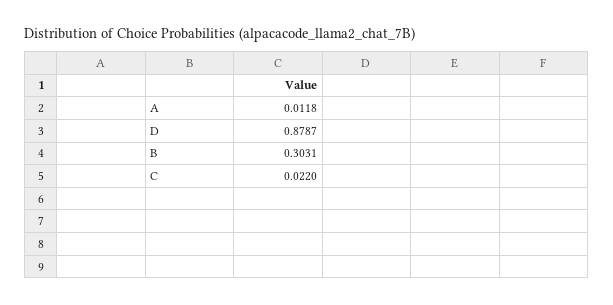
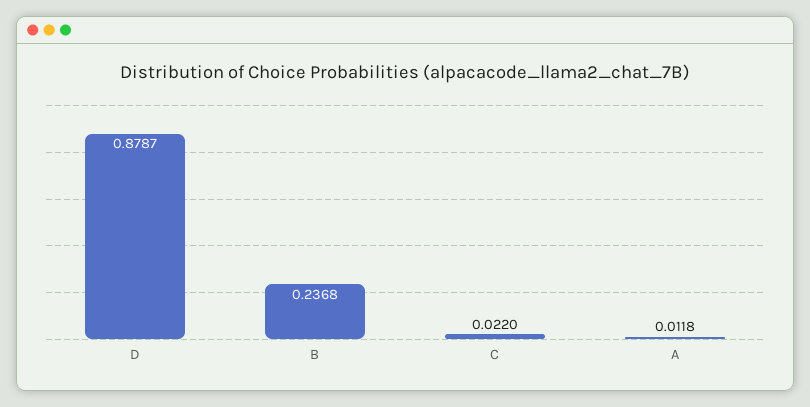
B: 0.3031 -> 0.2368

